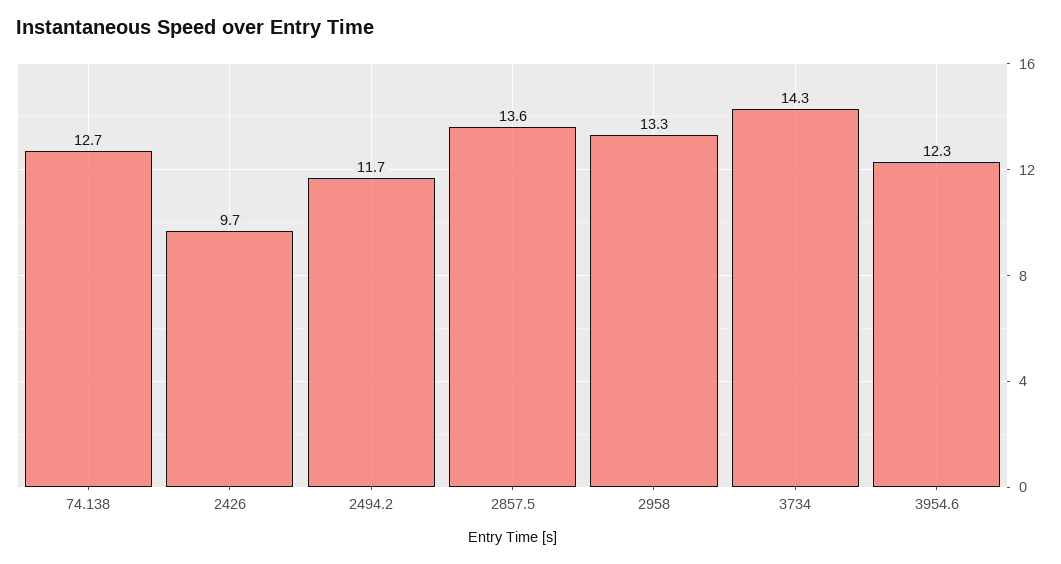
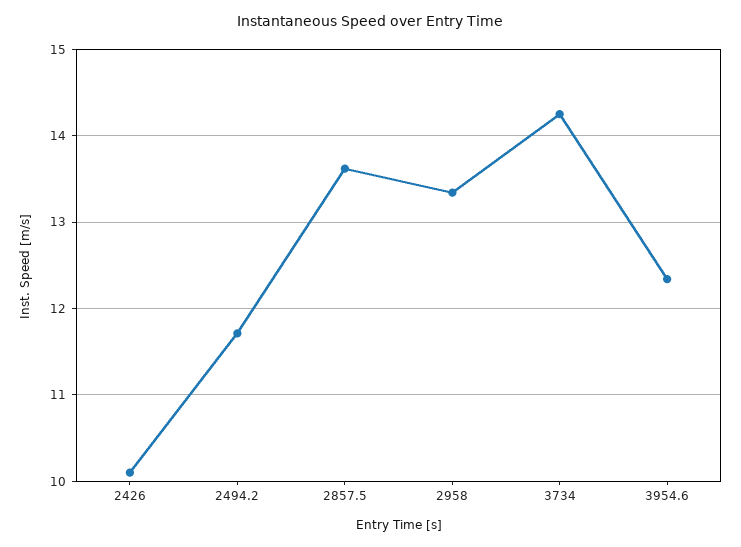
74.138: 12.7 -> none
2426: 9.7 -> 10.1

